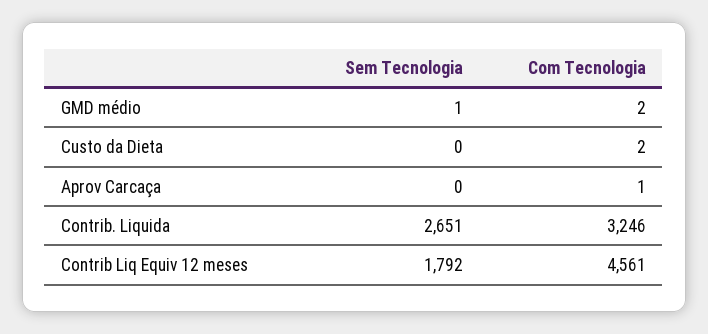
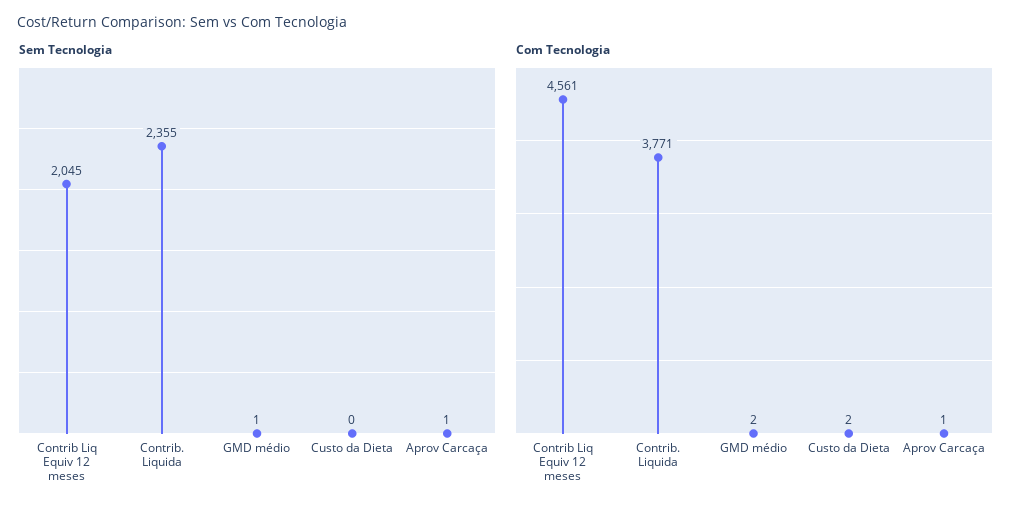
Sem Tecnologia, Aprov Carcaça: 0 -> 1
Sem Tecnologia, Contrib. Liquida: 2651 -> 2355
Com Tecnologia, Contrib. Liquida: 3246 -> 3771
Sem Tecnologia, Contrib Liq Equiv 12 meses: 1792 -> 2045

